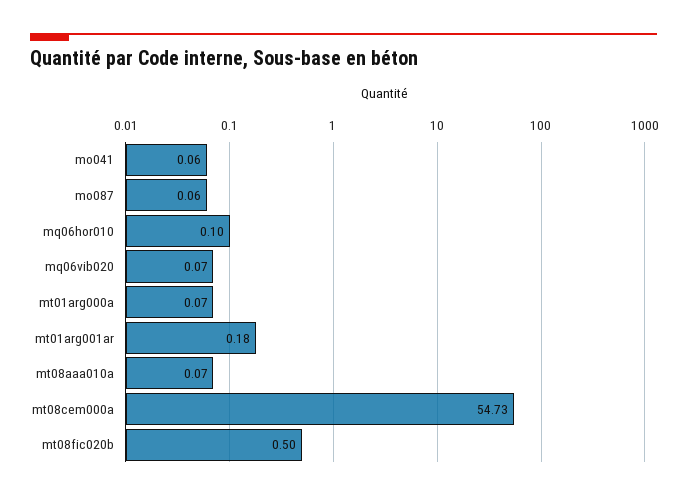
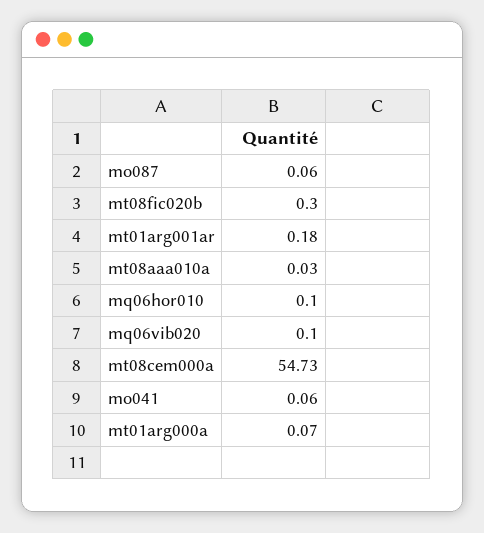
mq06vib020: 0.07 -> 0.1
mt08aaa010a: 0.07 -> 0.03
mt08fic020b: 0.5 -> 0.3

